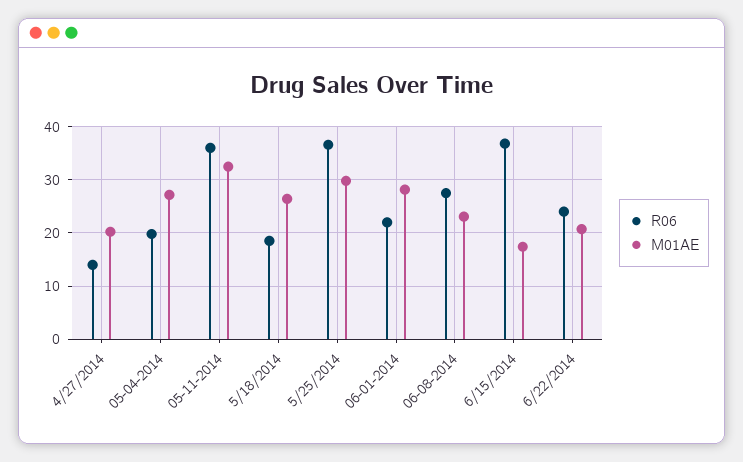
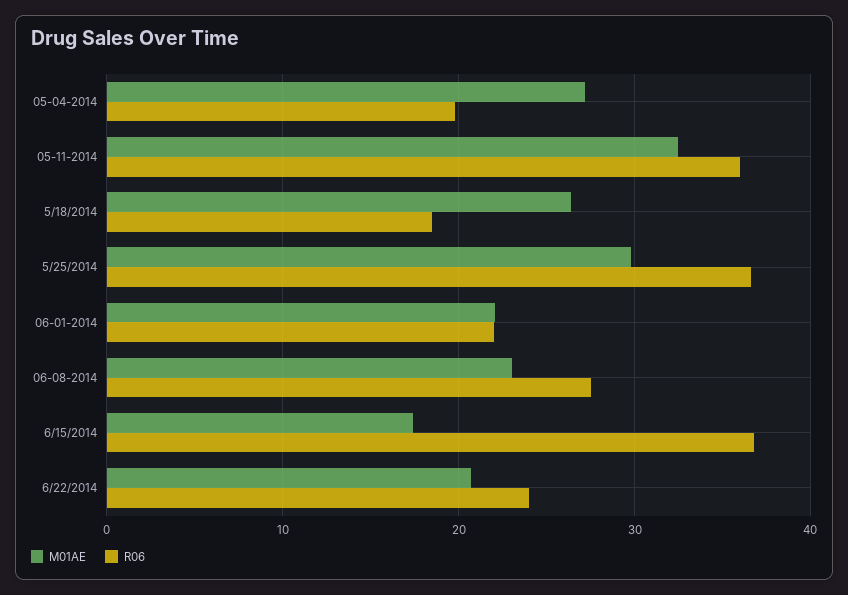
R06, 4/27/2014: 14 -> none
M01AE, 4/27/2014: 20 -> none
M01AE, 06-01-2014: 28 -> 22

